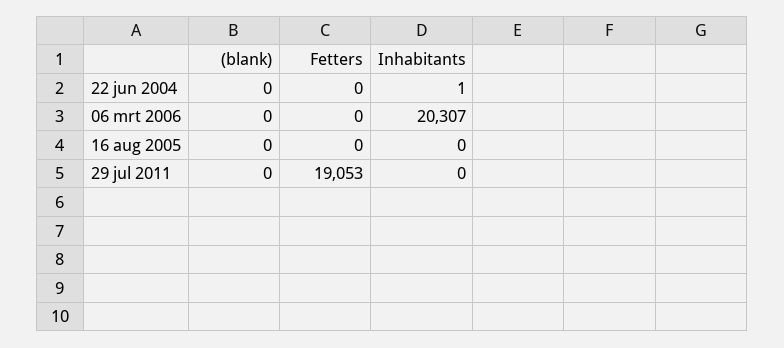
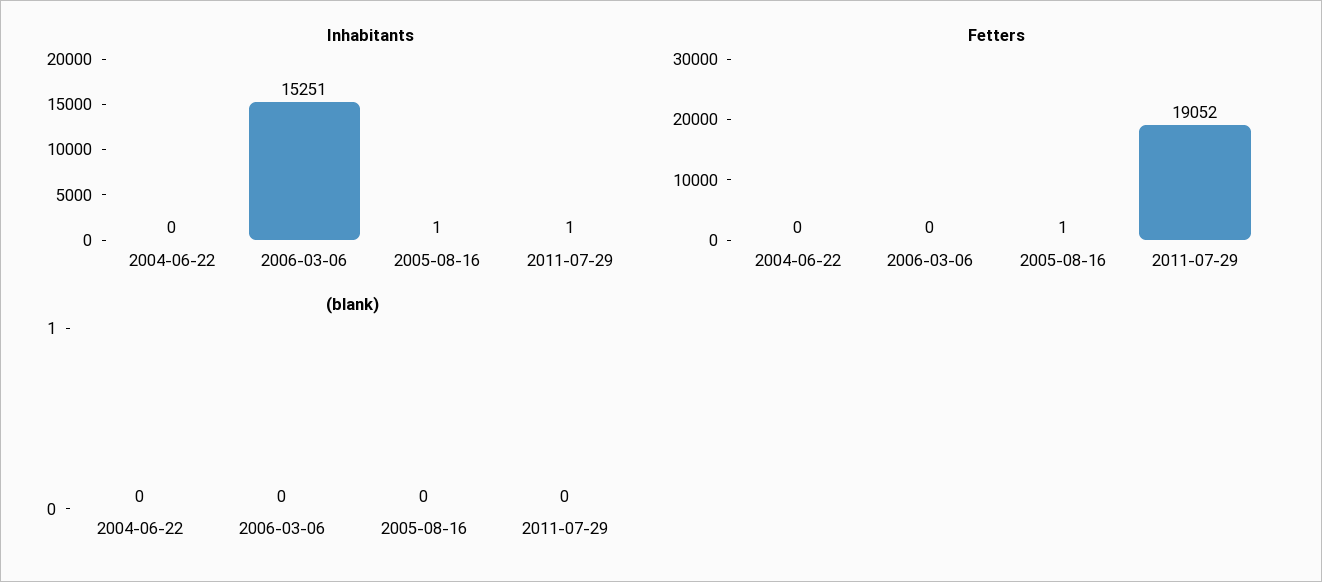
Inhabitants, 22 jun 2004: 1 -> 0
Inhabitants, 06 mrt 2006: 20307 -> 15251
Fetters, 16 aug 2005: 0 -> 1
Inhabitants, 16 aug 2005: 0 -> 1
Fetters, 29 jul 2011: 19053 -> 19052
Inhabitants, 29 jul 2011: 0 -> 1

